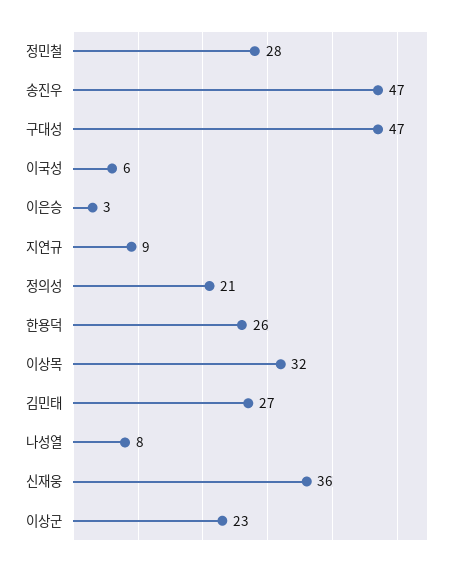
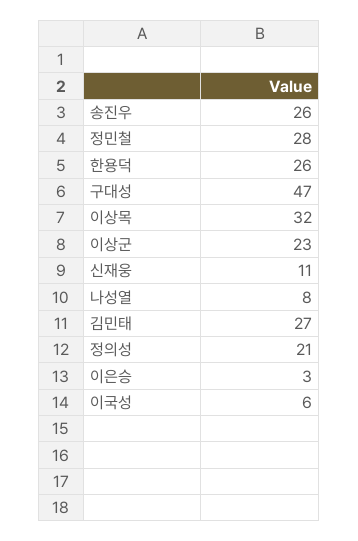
송진우: 47 -> 26
지연규: 9 -> none
신재웅: 36 -> 11

